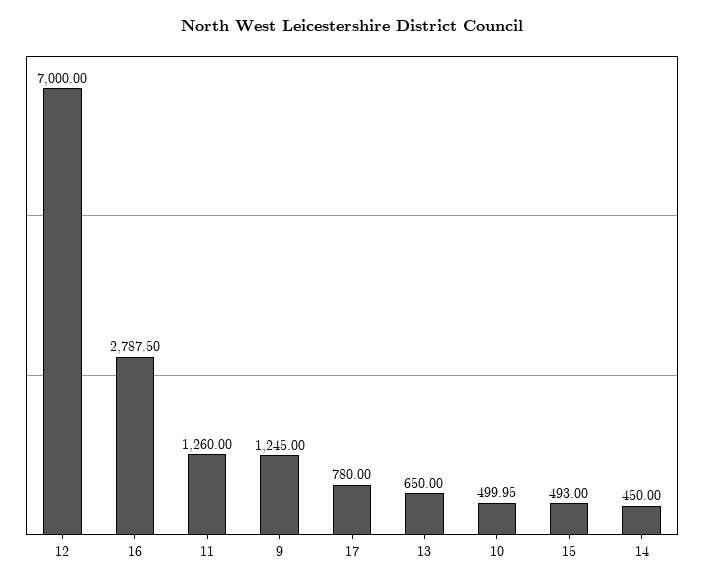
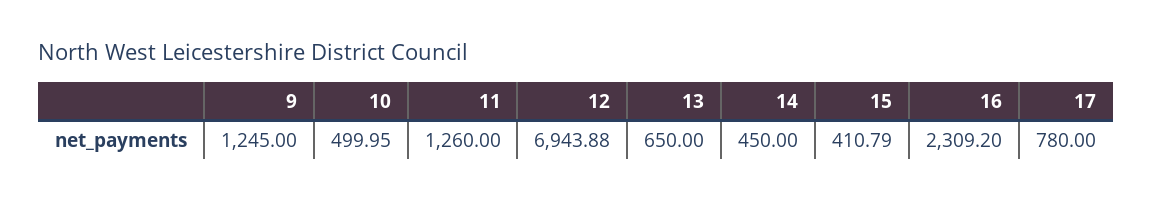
12: 7000 -> 6943.88
16: 2787.5 -> 2309.2
15: 493 -> 410.79

